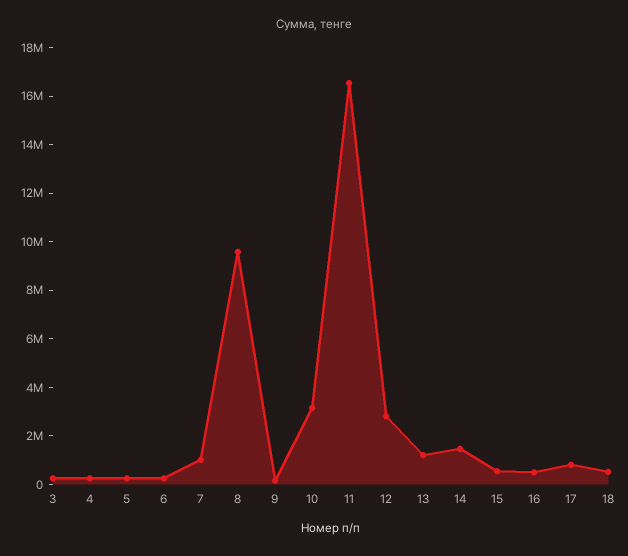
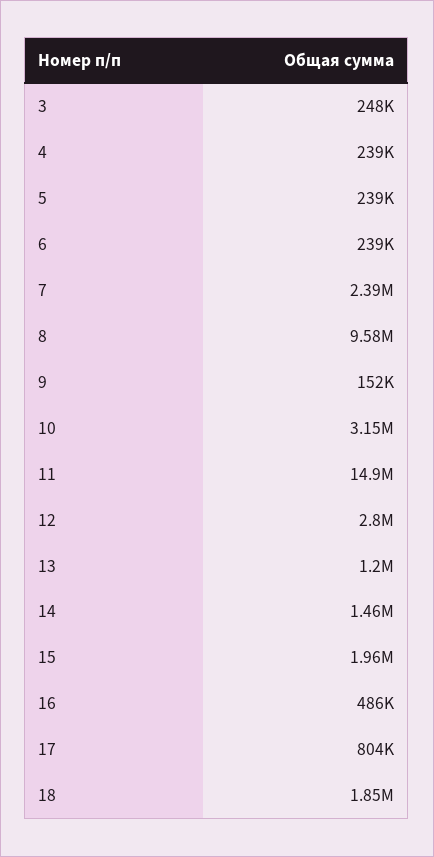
7: 1000000 -> 2390000
11: 16500000 -> 14900000
15: 500000 -> 1960000
18: 500000 -> 1850000

